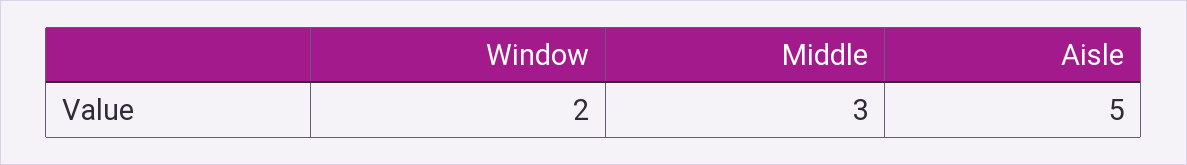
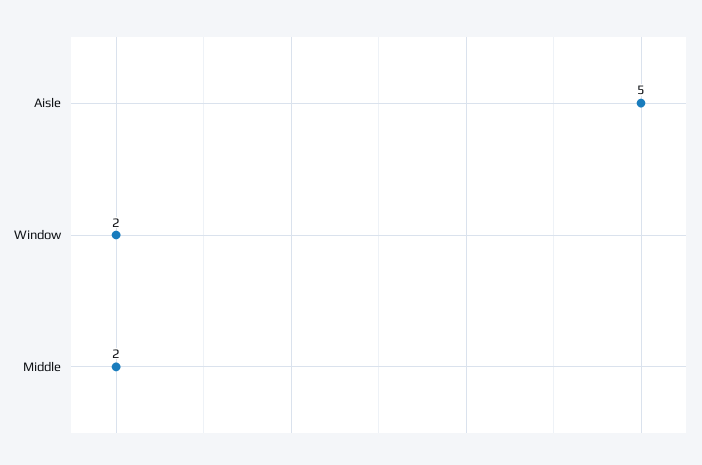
Middle: 3 -> 2

